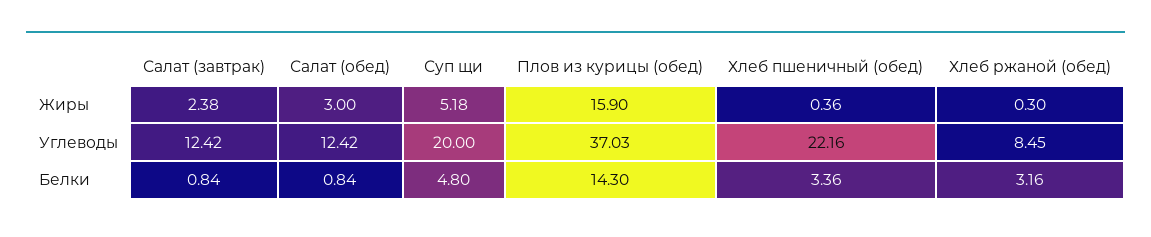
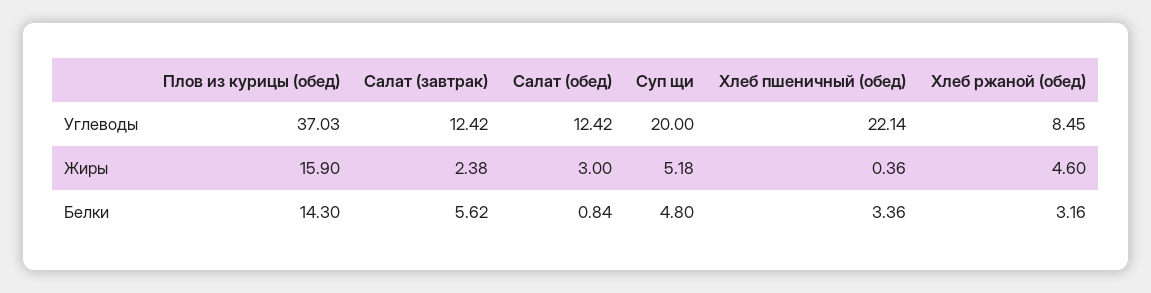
Хлеб ржаной (обед), Жиры: 0.3 -> 4.6
Хлеб пшеничный (обед), Углеводы: 22.16 -> 22.14
Салат (завтрак), Белки: 0.84 -> 5.62

